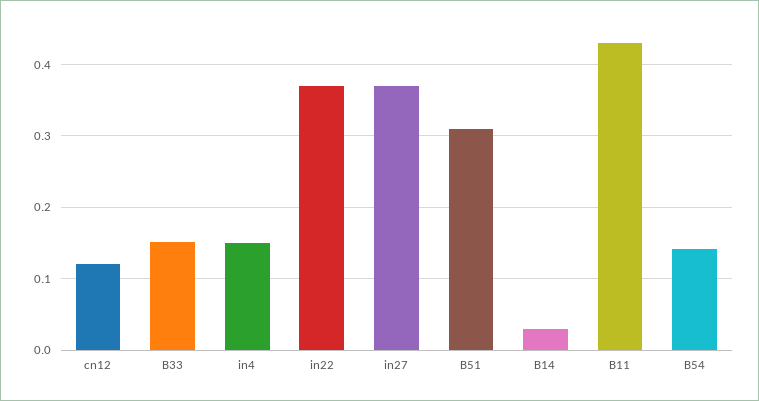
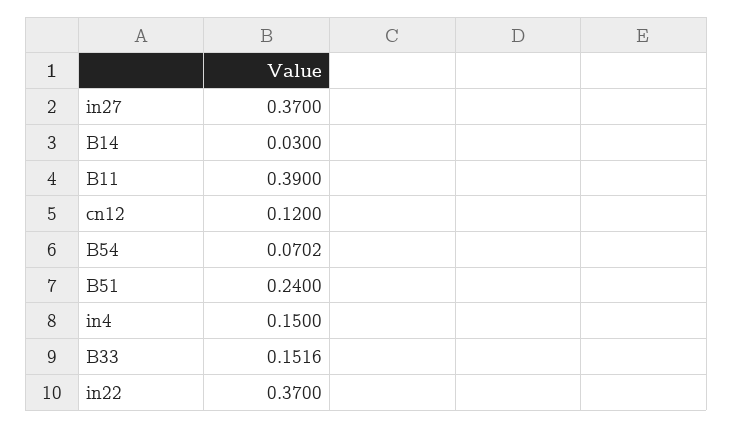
B51: 0.31 -> 0.24
B11: 0.43 -> 0.39
B54: 0.14 -> 0.0702

